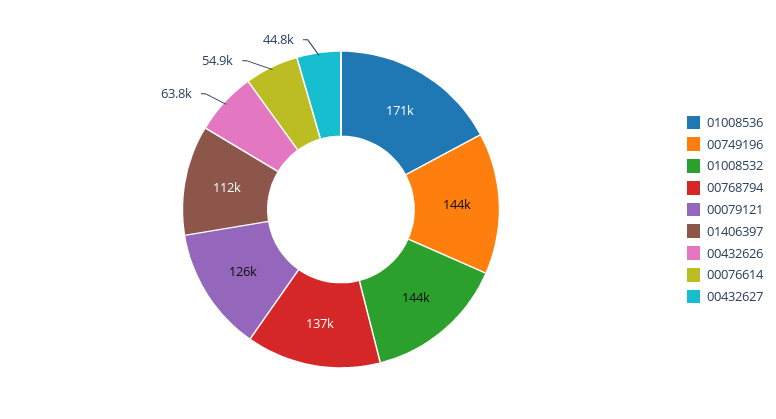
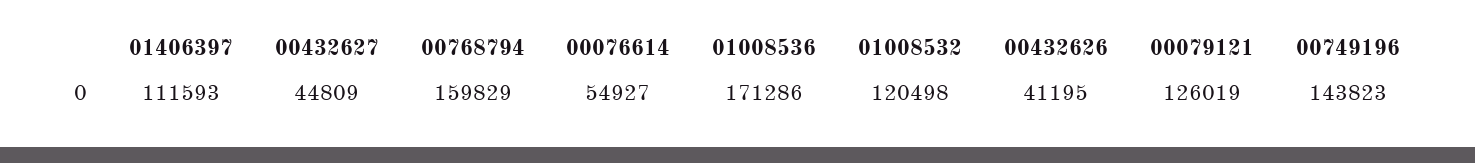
01008532: 144000 -> 120498
00768794: 137000 -> 159829
00432626: 63800 -> 41195

